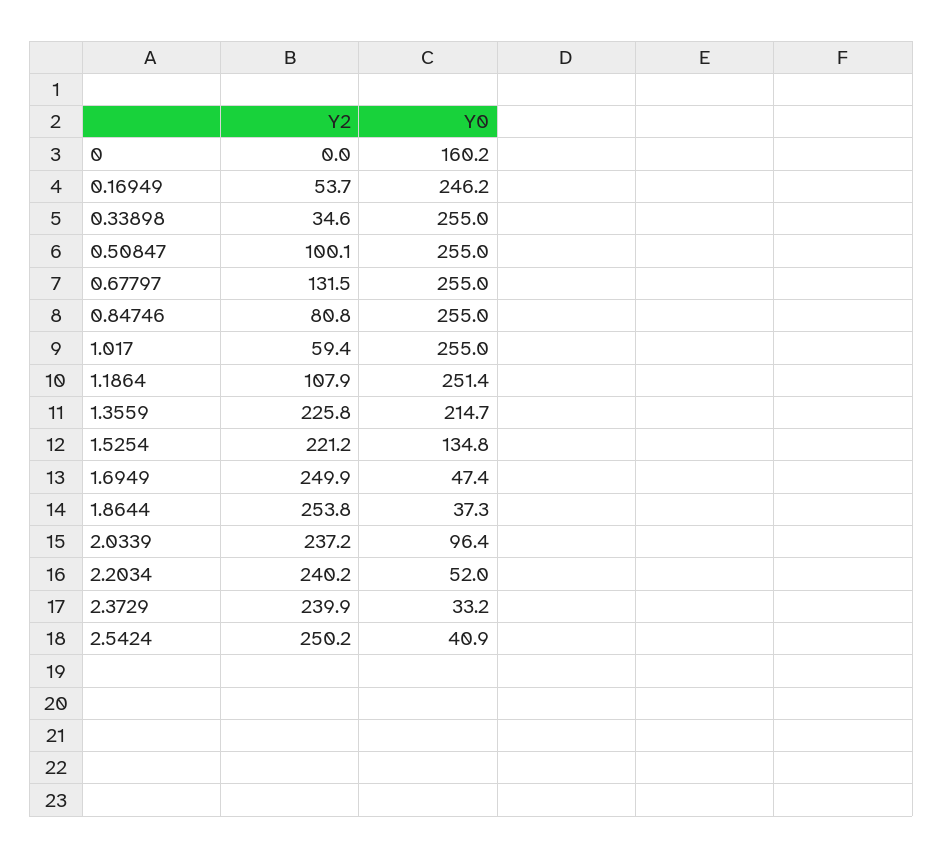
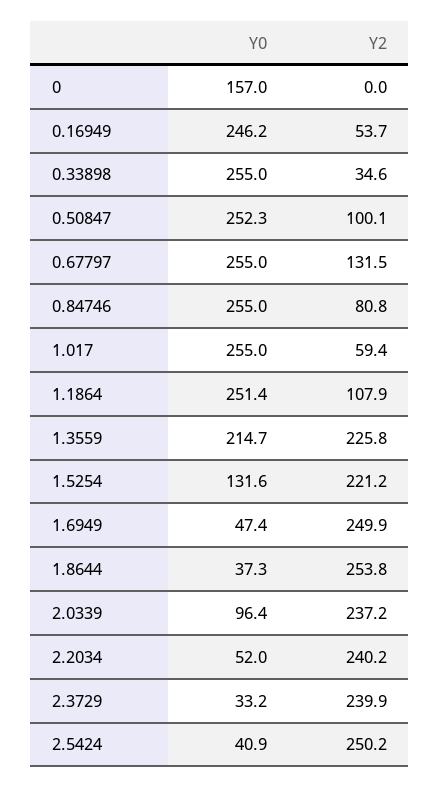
Y0, 0: 160.2 -> 157
Y0, 0.50847: 255 -> 252.3
Y0, 1.5254: 134.8 -> 131.6

